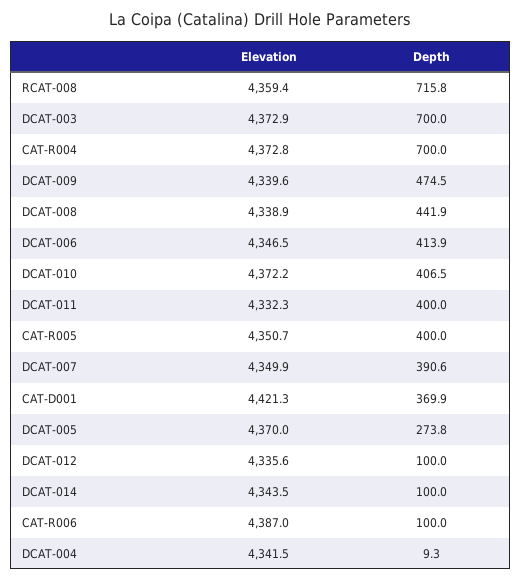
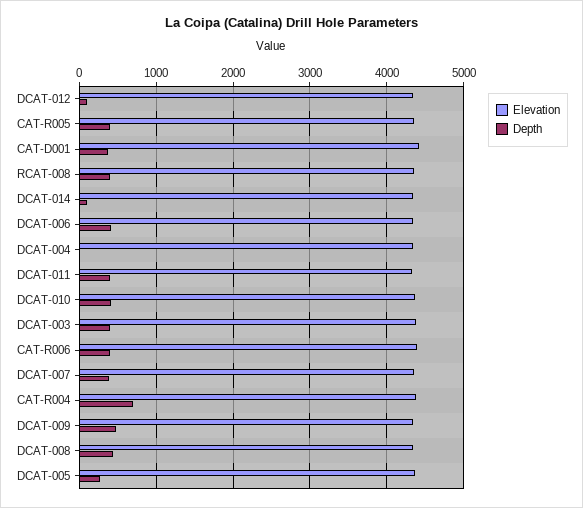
Depth, RCAT-008: 715.8 -> 400
Depth, DCAT-003: 700 -> 400
Depth, CAT-R006: 100 -> 400

